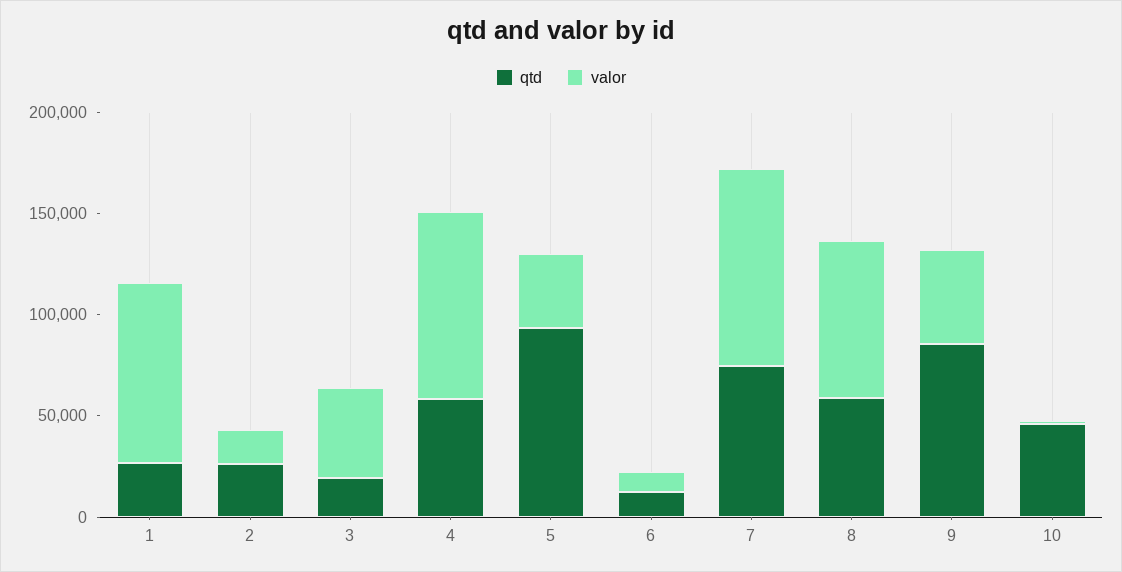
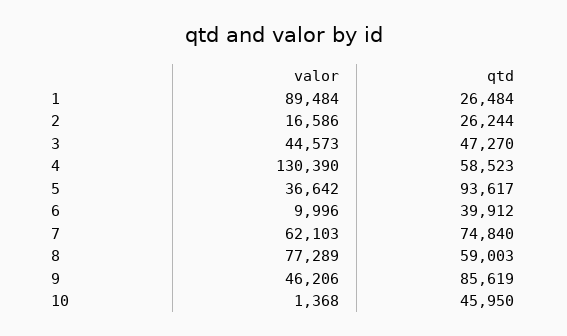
qtd, 3: 20000 -> 47270
valor, 4: 90000 -> 130390
qtd, 6: 10000 -> 39912
valor, 7: 100000 -> 62103

